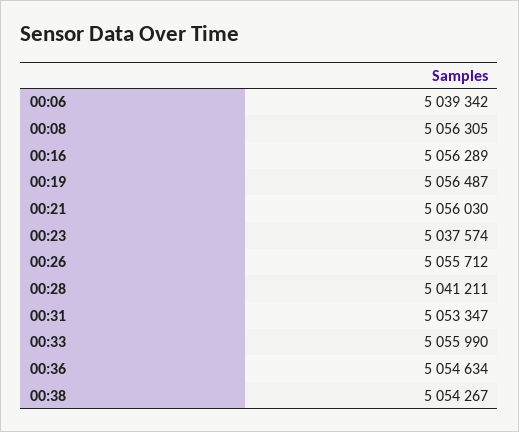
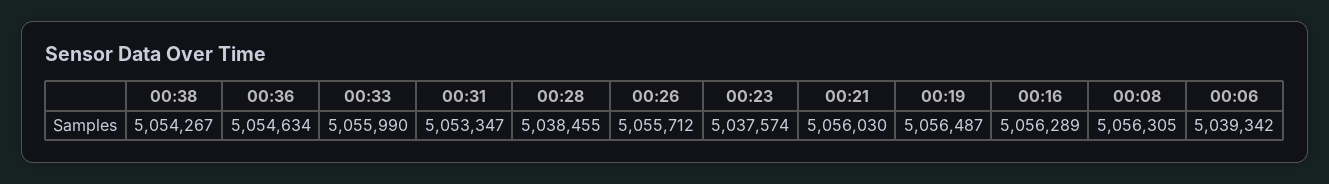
00:28: 5041211 -> 5038455

